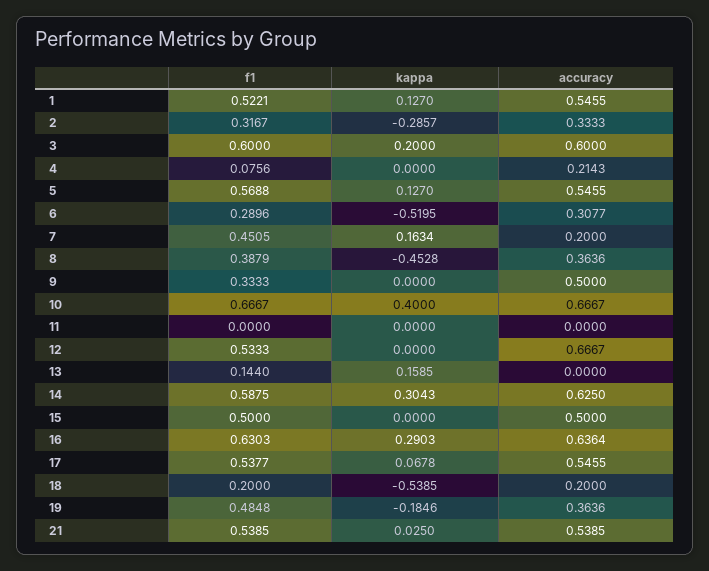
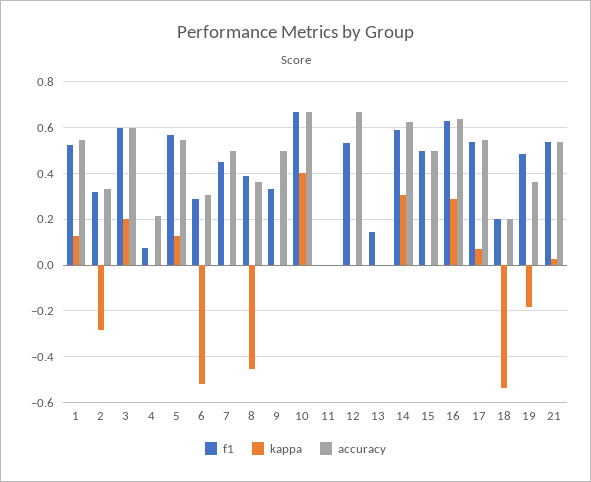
kappa, 7: 0.1634 -> 0
accuracy, 7: 0.2 -> 0.5
kappa, 13: 0.1585 -> 0

